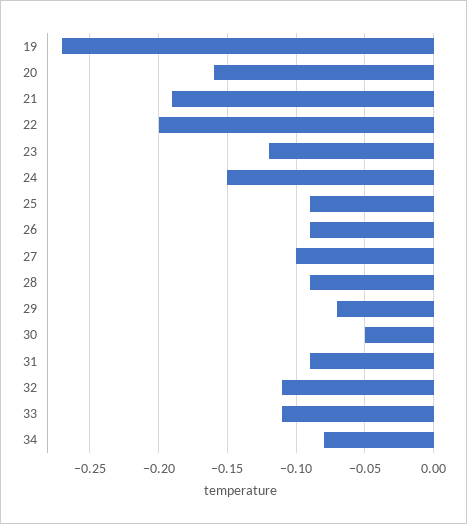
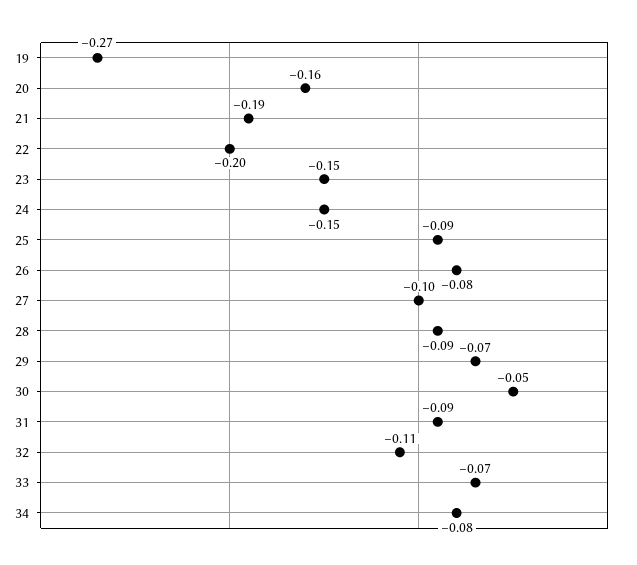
23: -0.12 -> -0.15
26: -0.09 -> -0.08
33: -0.11 -> -0.07

